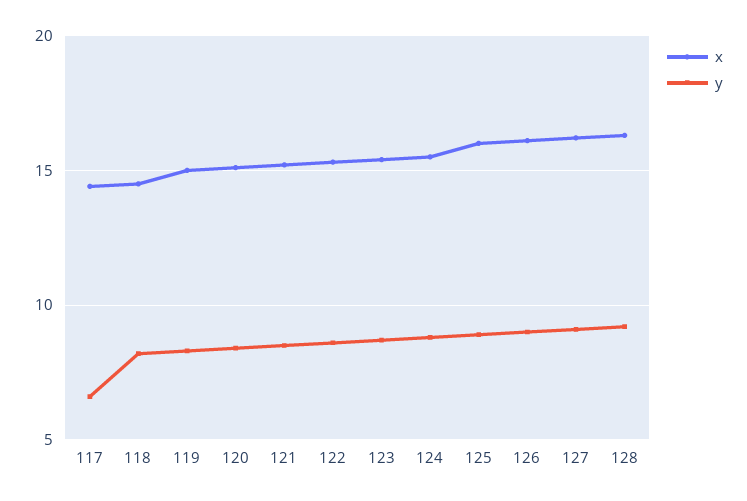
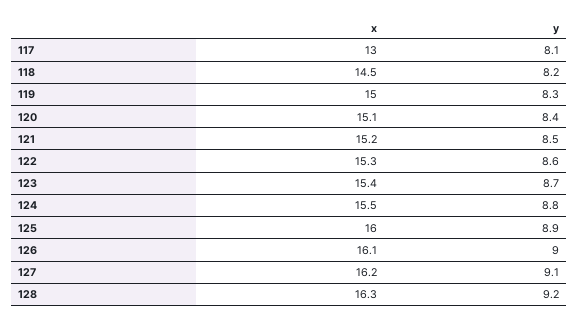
x, 117: 14.5 -> 13
y, 117: 6.5 -> 8.1

